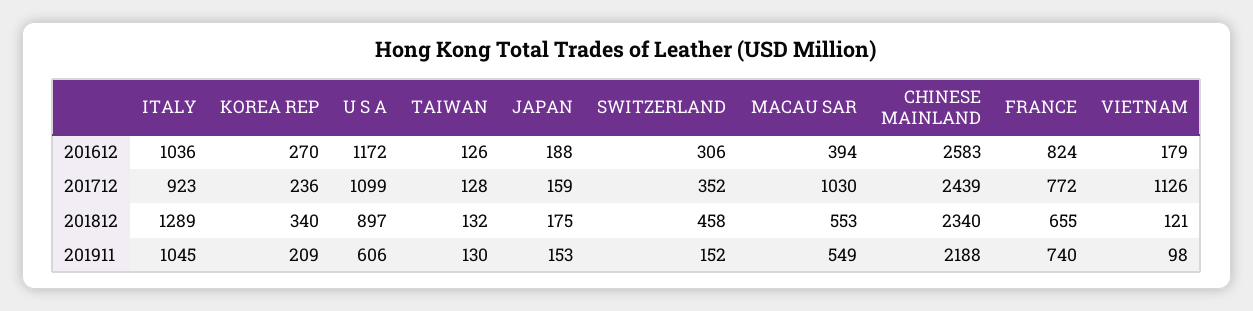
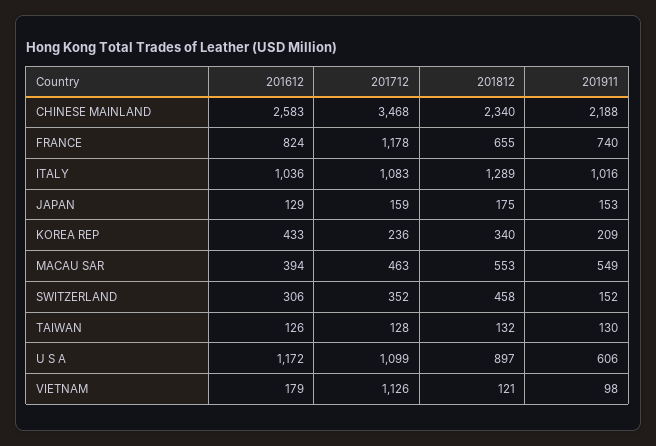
KOREA REP, 201612: 270 -> 433
JAPAN, 201612: 188 -> 129
ITALY, 201712: 923 -> 1083
MACAU SAR, 201712: 1030 -> 463
CHINESE MAINLAND, 201712: 2439 -> 3468
FRANCE, 201712: 772 -> 1178
ITALY, 201911: 1045 -> 1016

